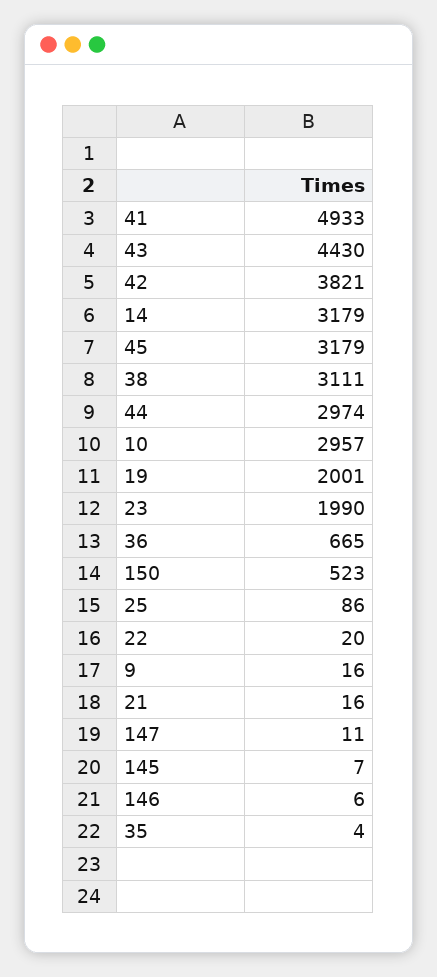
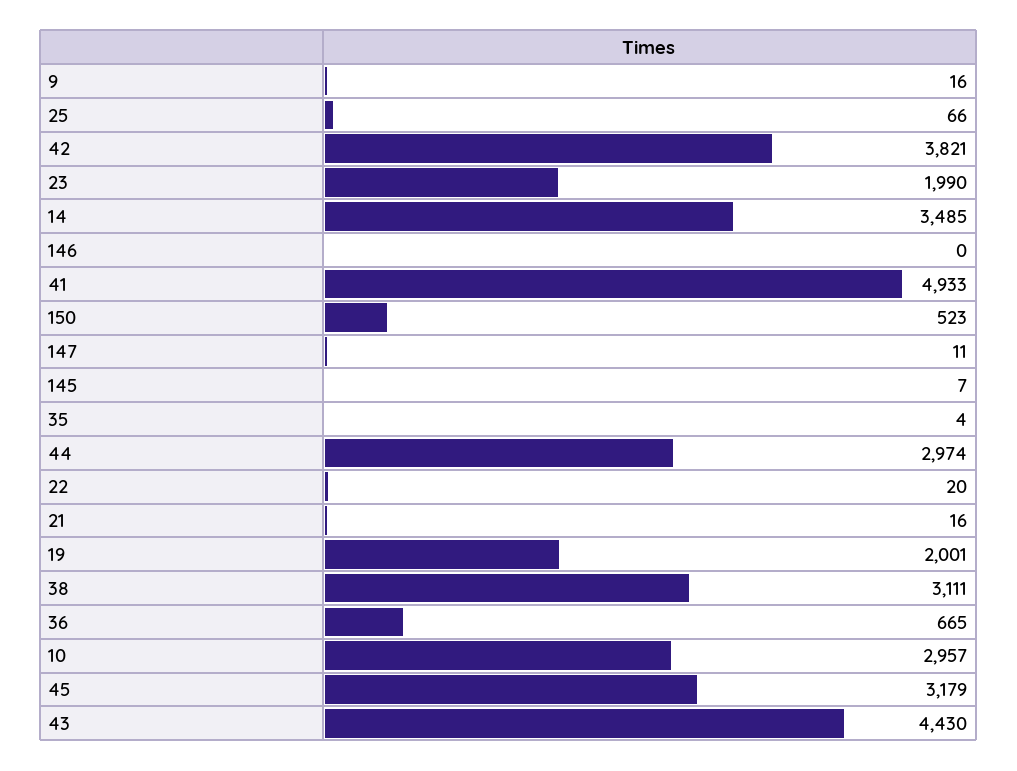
14: 3179 -> 3485
25: 86 -> 66
146: 6 -> 0

